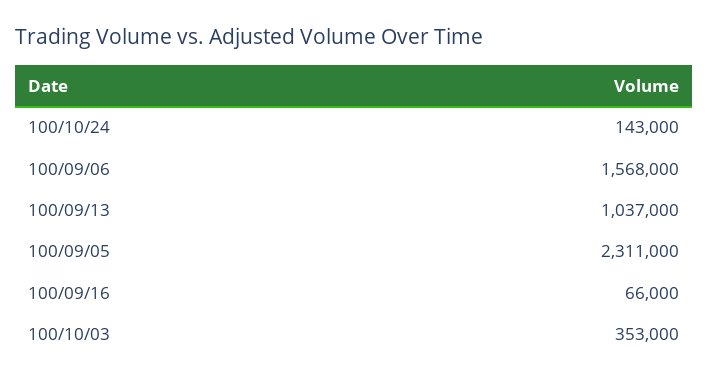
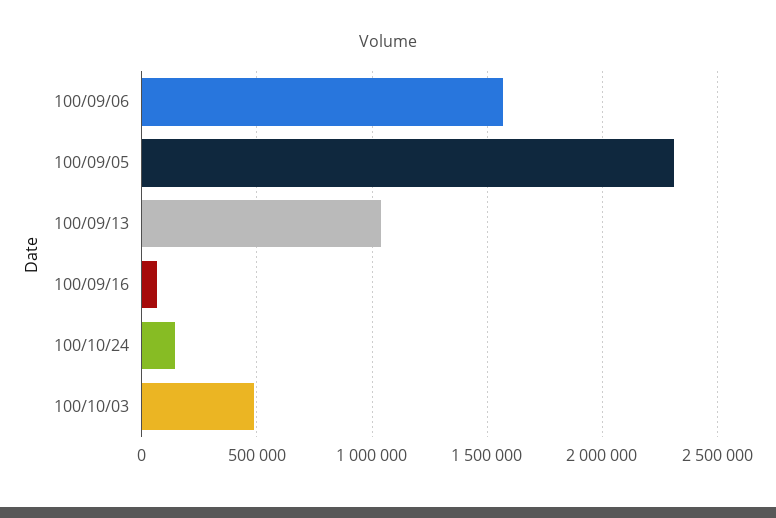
100/10/03: 353000 -> 500000

